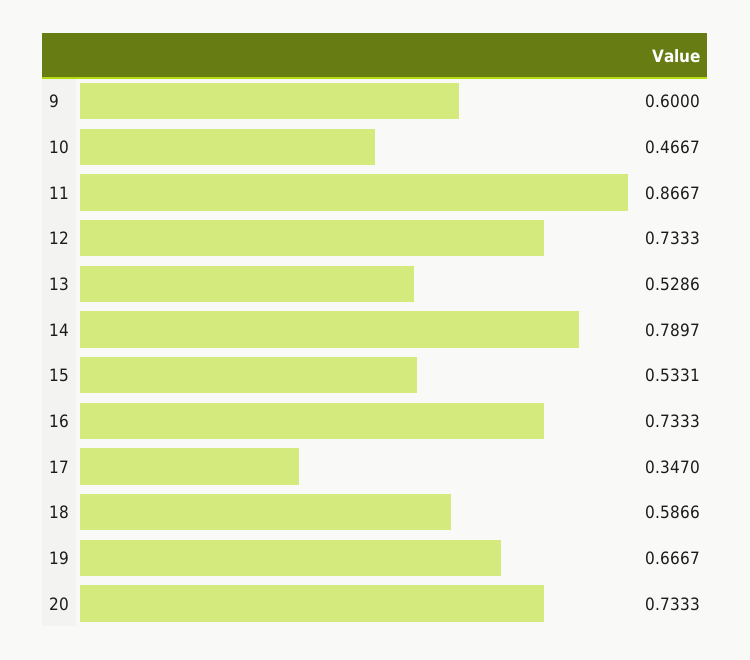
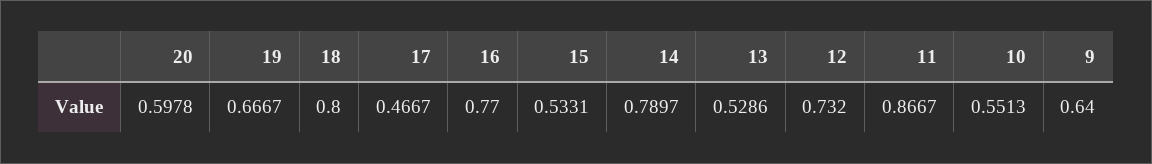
9: 0.6 -> 0.64
10: 0.4667 -> 0.5513
12: 0.7333 -> 0.732
16: 0.7333 -> 0.77
17: 0.347 -> 0.4667
18: 0.5866 -> 0.8
20: 0.7333 -> 0.5978

